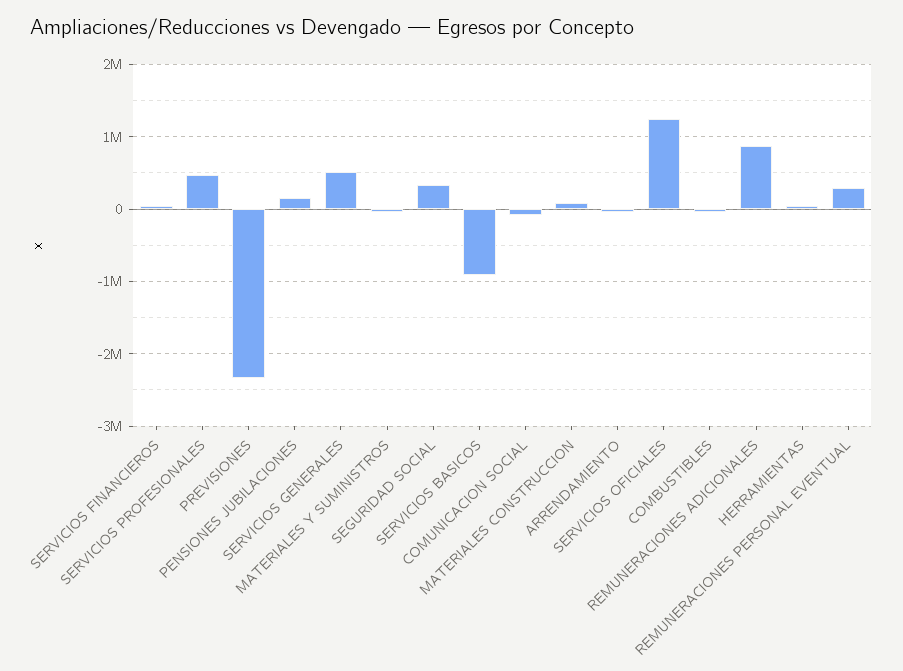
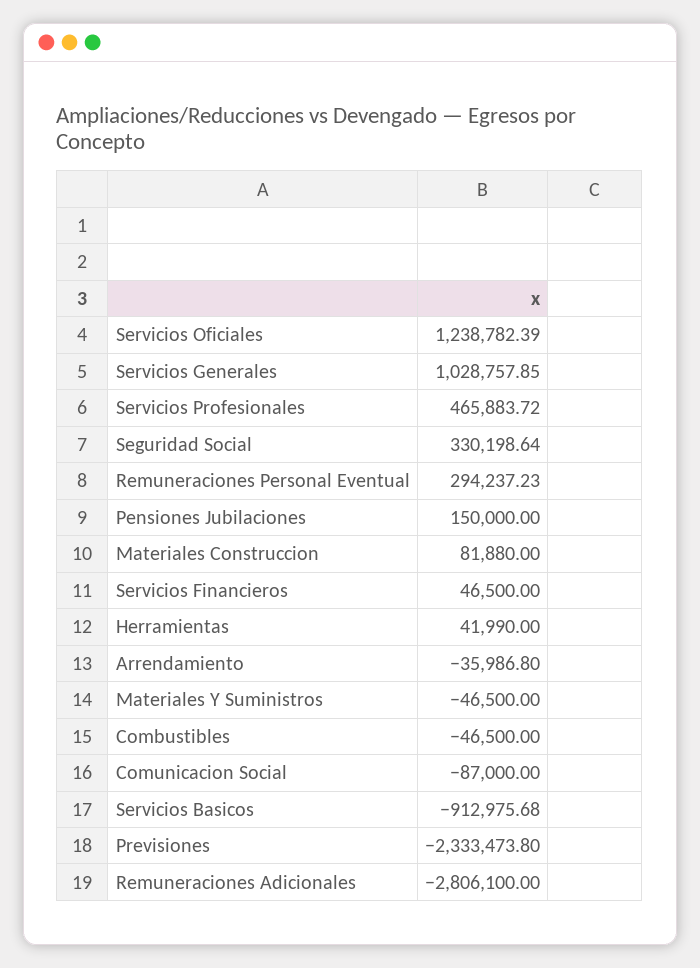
SERVICIOS GENERALES: 500000 -> 1028757.85
REMUNERACIONES ADICIONALES: 900000 -> -2806100

